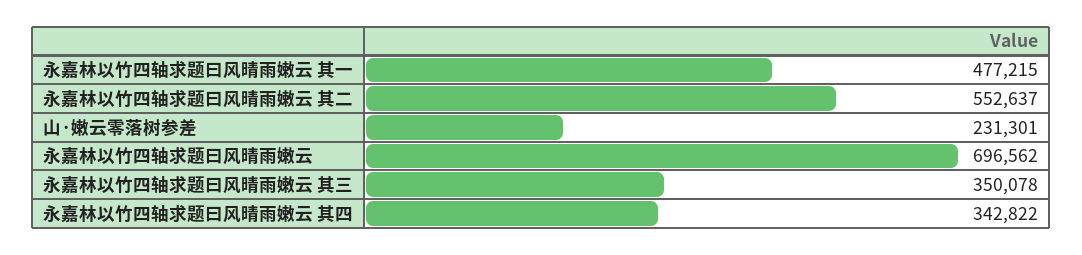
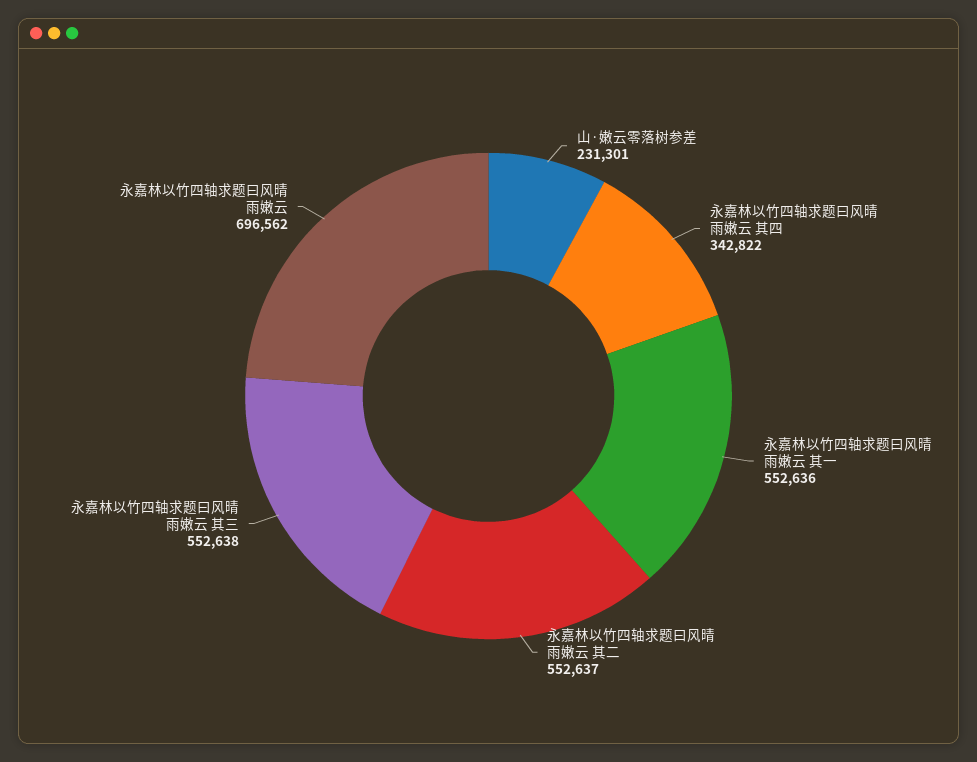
永嘉林以竹四轴求题曰风晴雨嫩云 其一: 477215 -> 552636
永嘉林以竹四轴求题曰风晴雨嫩云 其三: 350078 -> 552638

